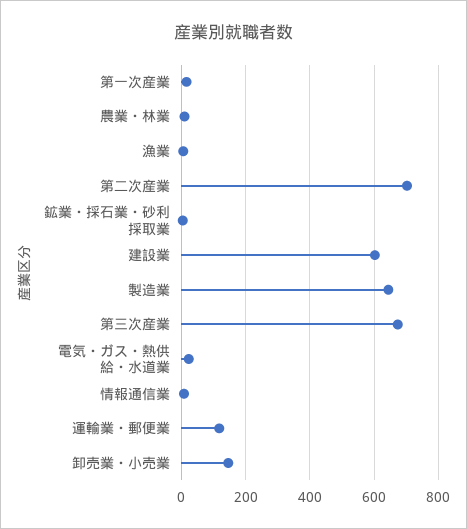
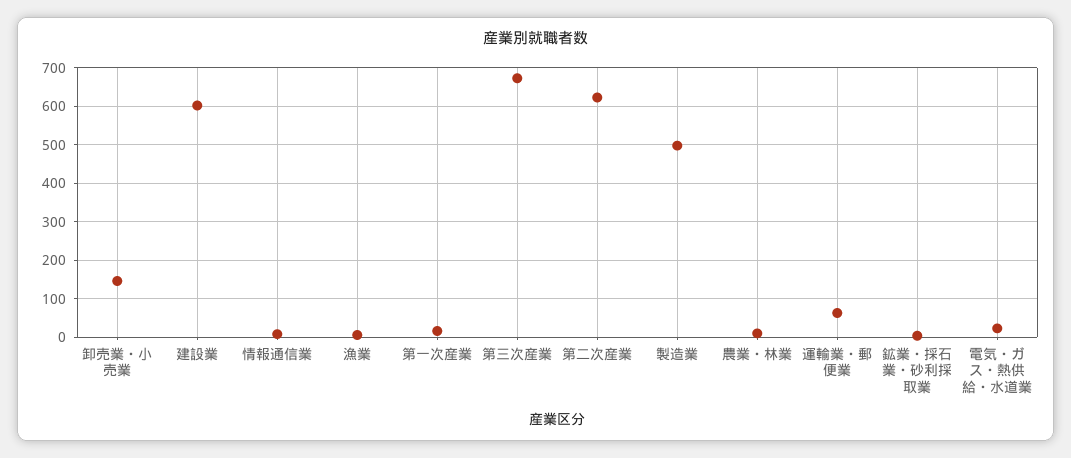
第二次産業: 700 -> 620
製造業: 640 -> 500
運輸業・郵便業: 120 -> 60

